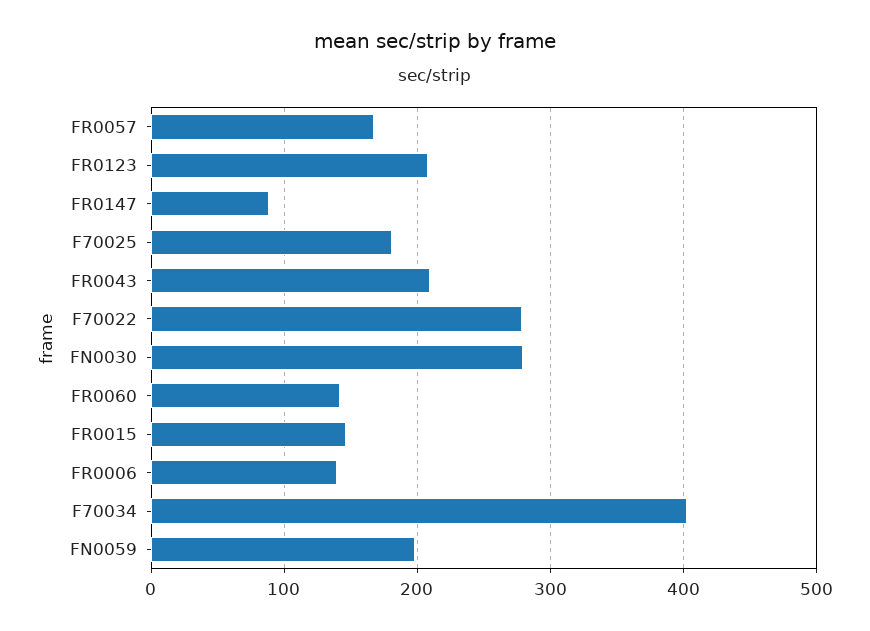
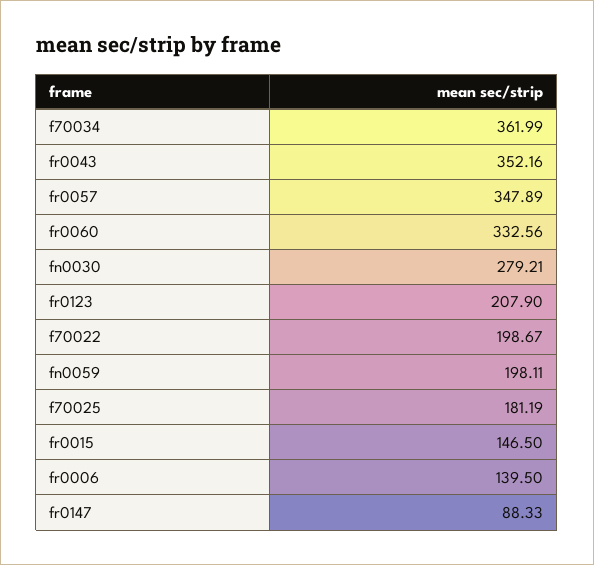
FR0057: 170 -> 347.89
FR0043: 210 -> 352.16
F70022: 280 -> 198.67
FR0060: 140 -> 332.56
F70034: 400 -> 361.99

